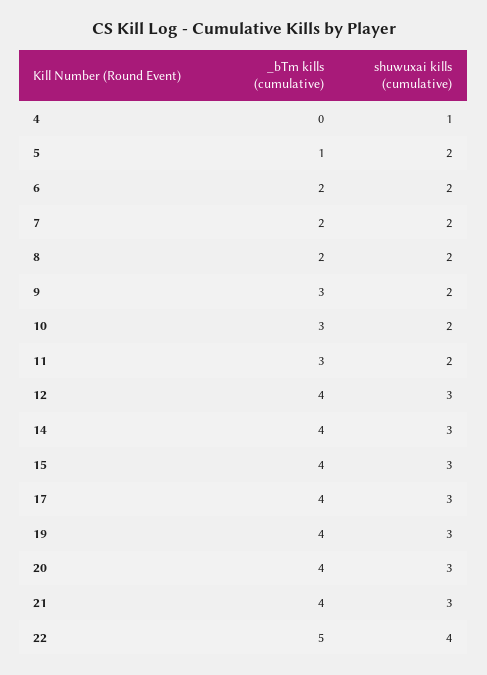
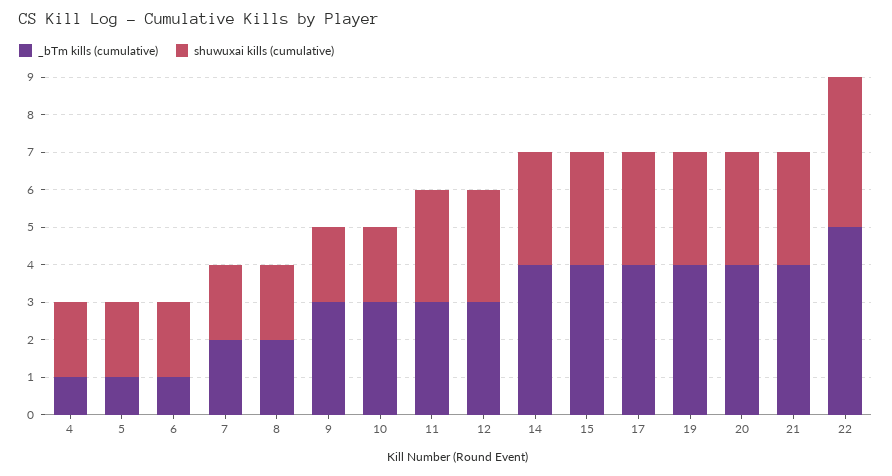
_bTm kills (cumulative), 4: 0 -> 1
shuwuxai kills (cumulative), 4: 1 -> 2
_bTm kills (cumulative), 6: 2 -> 1
shuwuxai kills (cumulative), 11: 2 -> 3
_bTm kills (cumulative), 12: 4 -> 3

